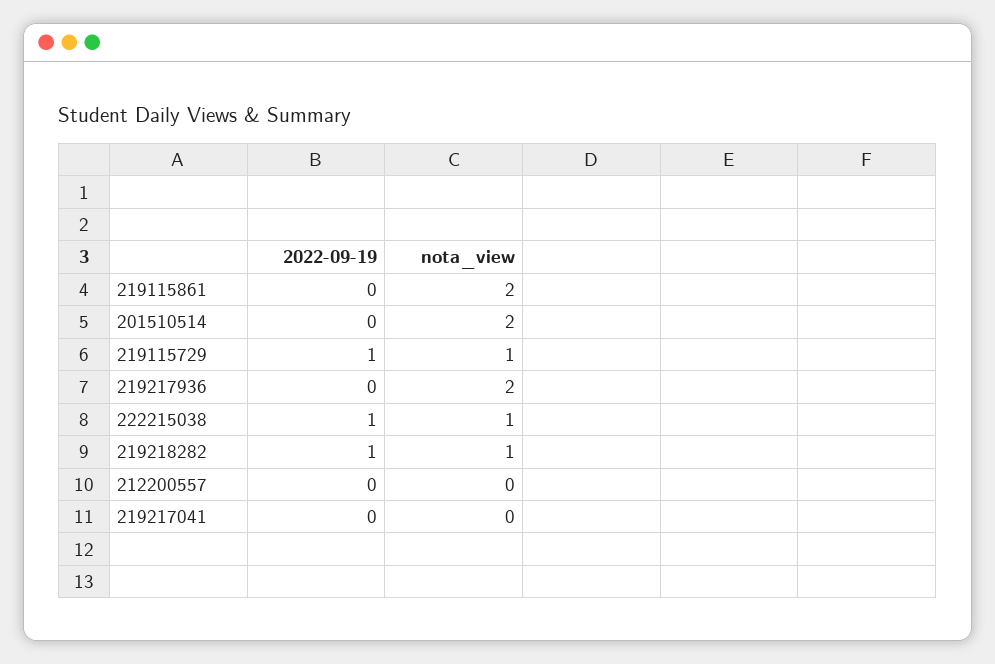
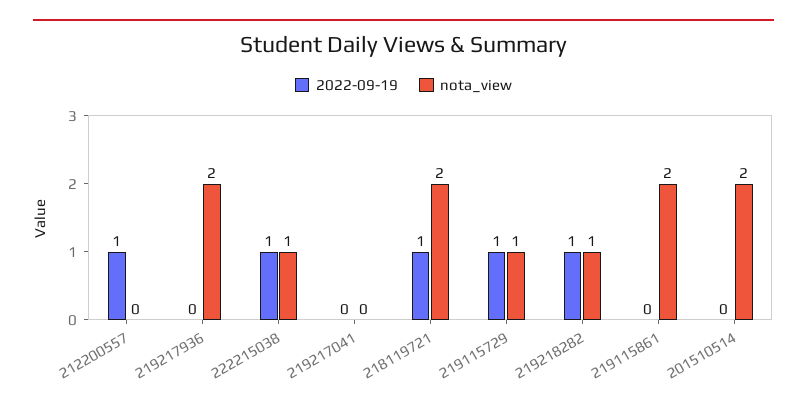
2022-09-19, 212200557: 0 -> 1
2022-09-19, 218119721: none -> 1
nota_view, 218119721: none -> 2

